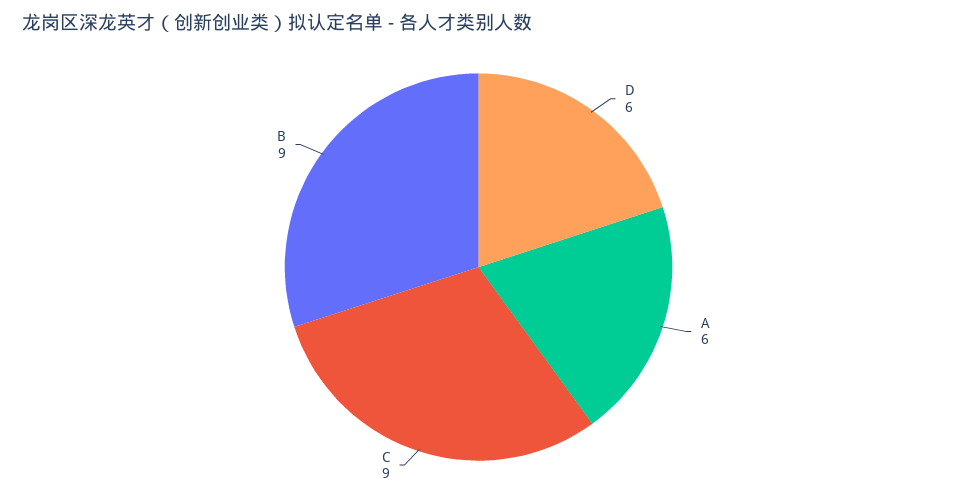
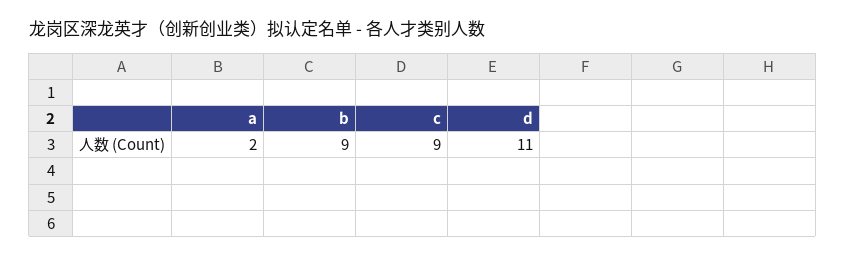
D: 6 -> 11
A: 6 -> 2

